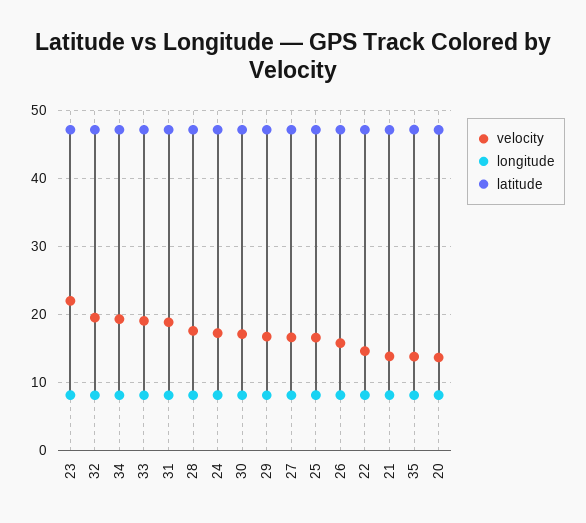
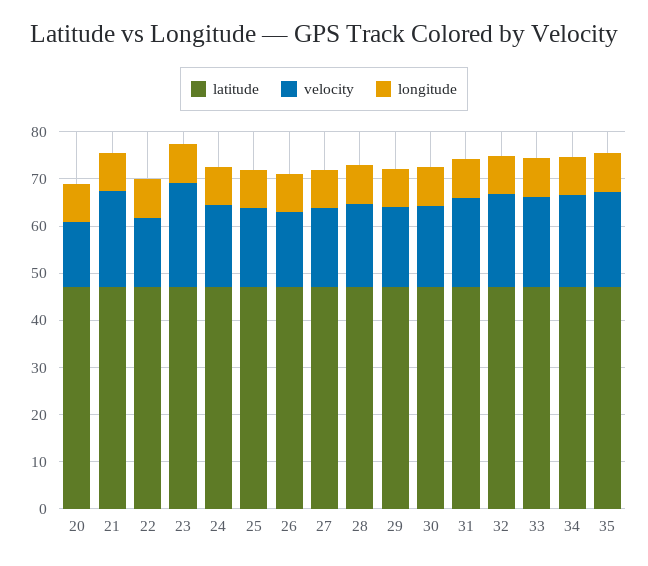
velocity, 21: 14 -> 20
velocity, 35: 14 -> 20

